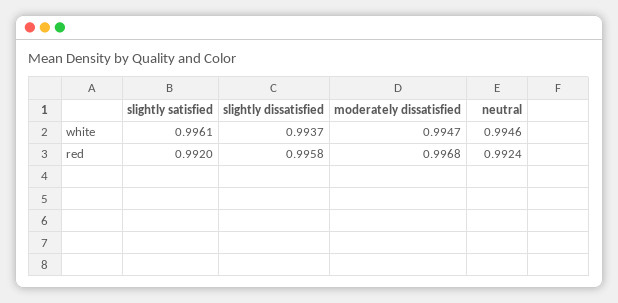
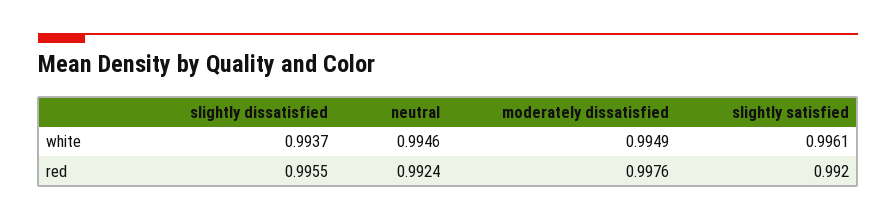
moderately dissatisfied, white: 0.9947 -> 0.9949
slightly dissatisfied, red: 0.9958 -> 0.9955
moderately dissatisfied, red: 0.9968 -> 0.9976

